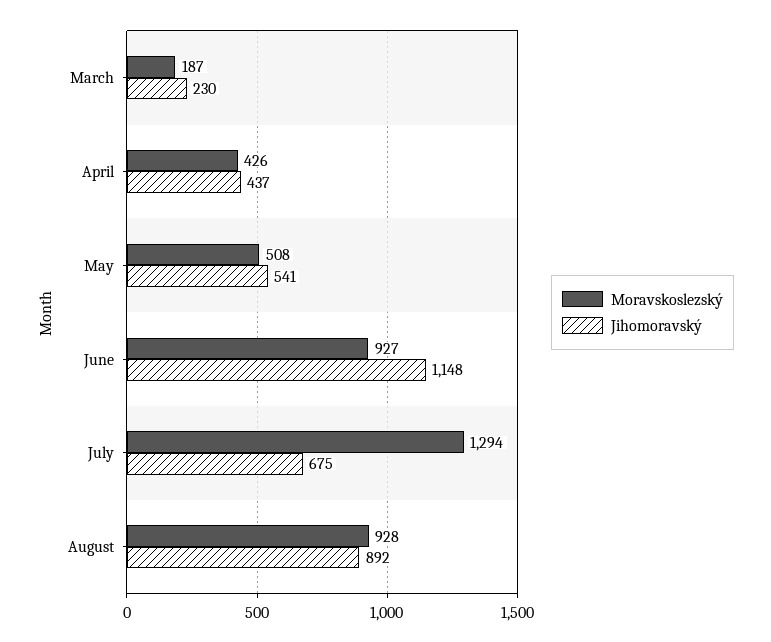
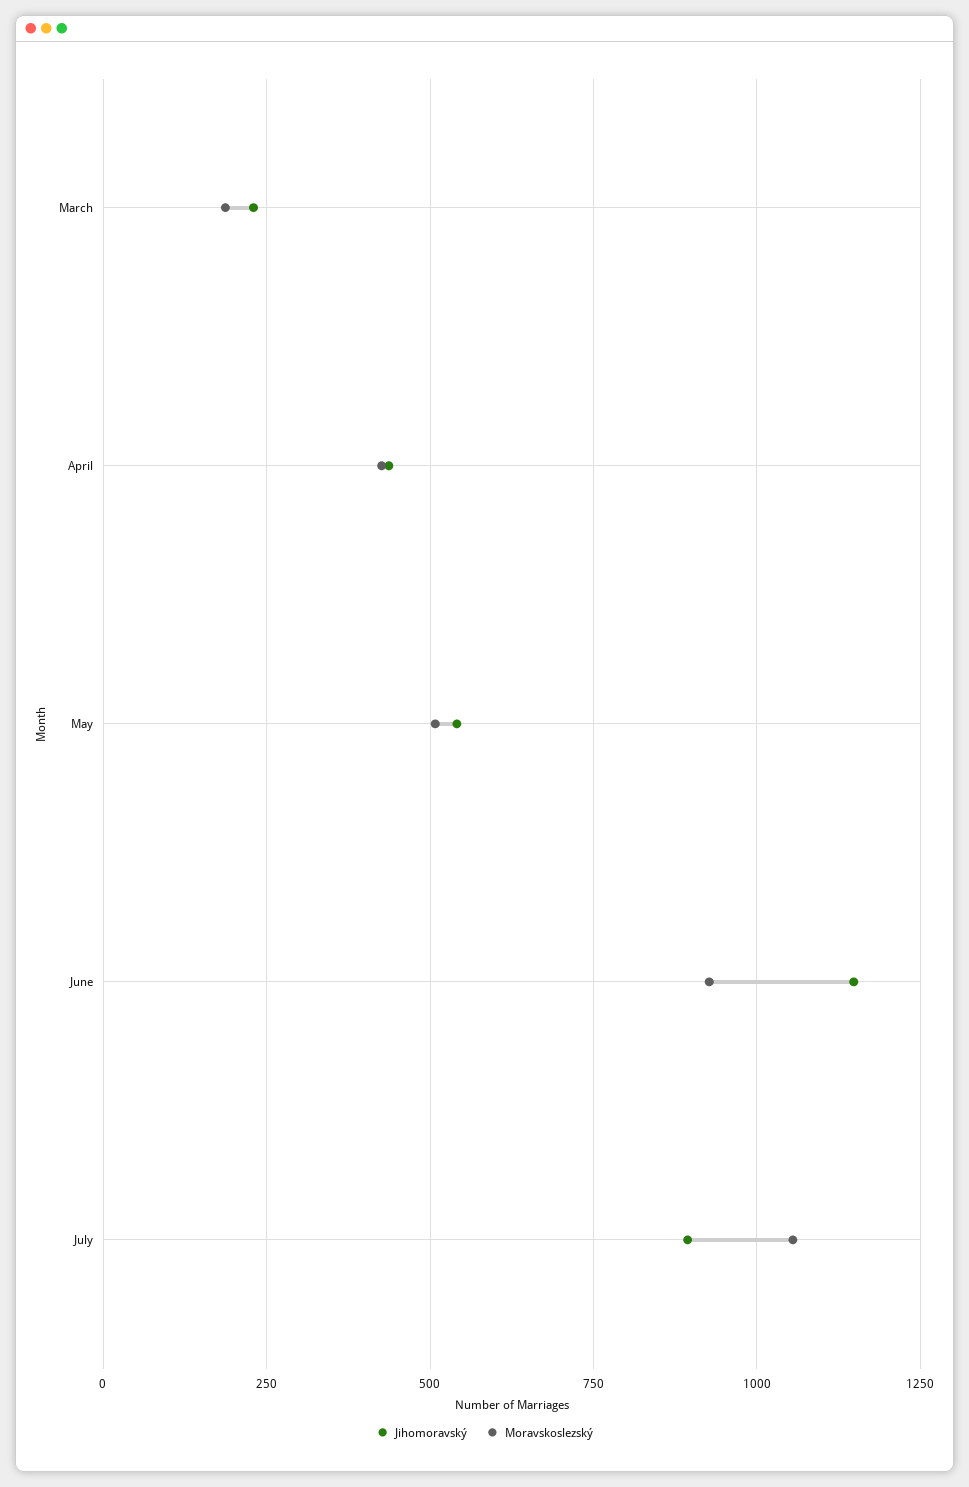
Moravskoslezský, July: 1294 -> 1050
Jihomoravský, July: 675 -> 900
Moravskoslezský, August: 928 -> none
Jihomoravský, August: 892 -> none

